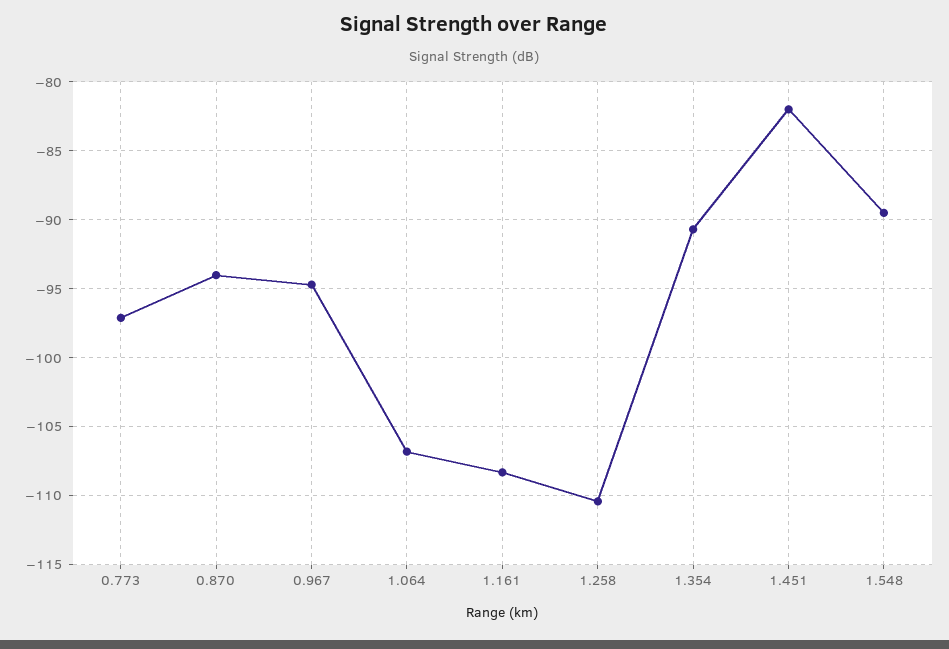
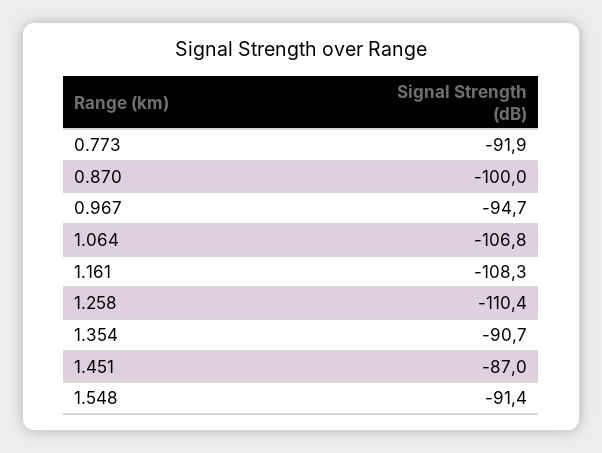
0.773: -97 -> -91.9
0.870: -94 -> -100
1.451: -82 -> -87
1.548: -89.5 -> -91.4

